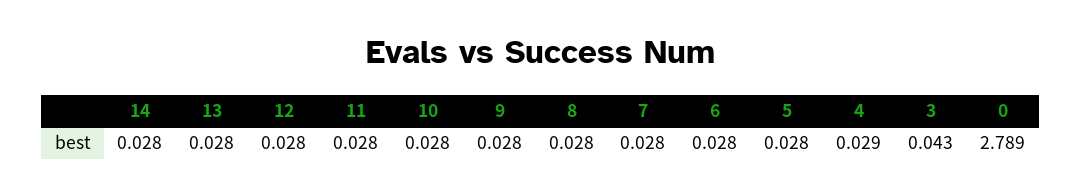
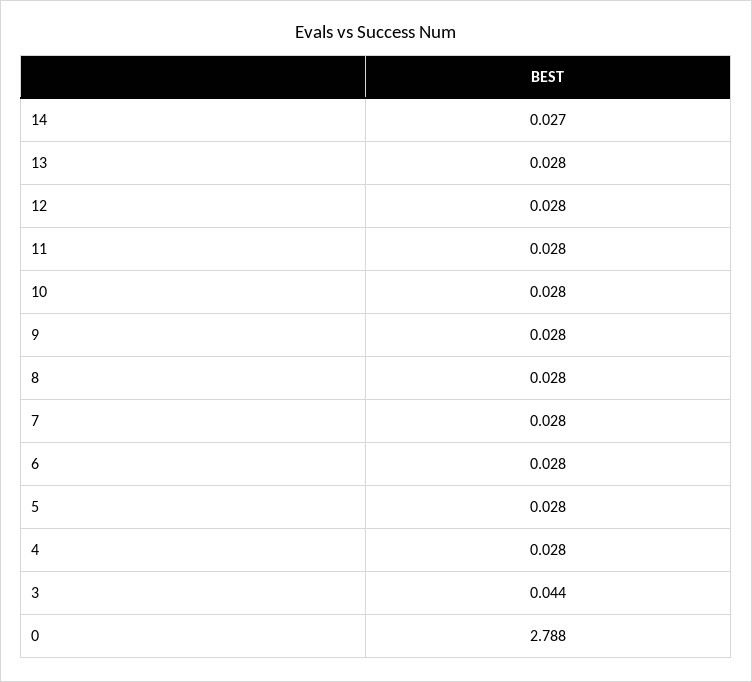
14: 0.028 -> 0.027
4: 0.029 -> 0.028
3: 0.043 -> 0.044
0: 2.789 -> 2.788

